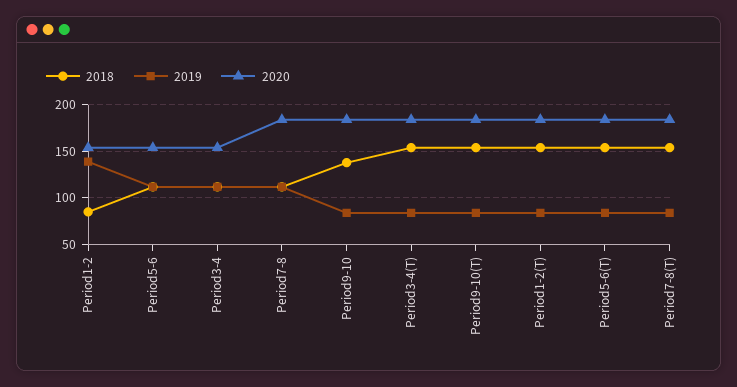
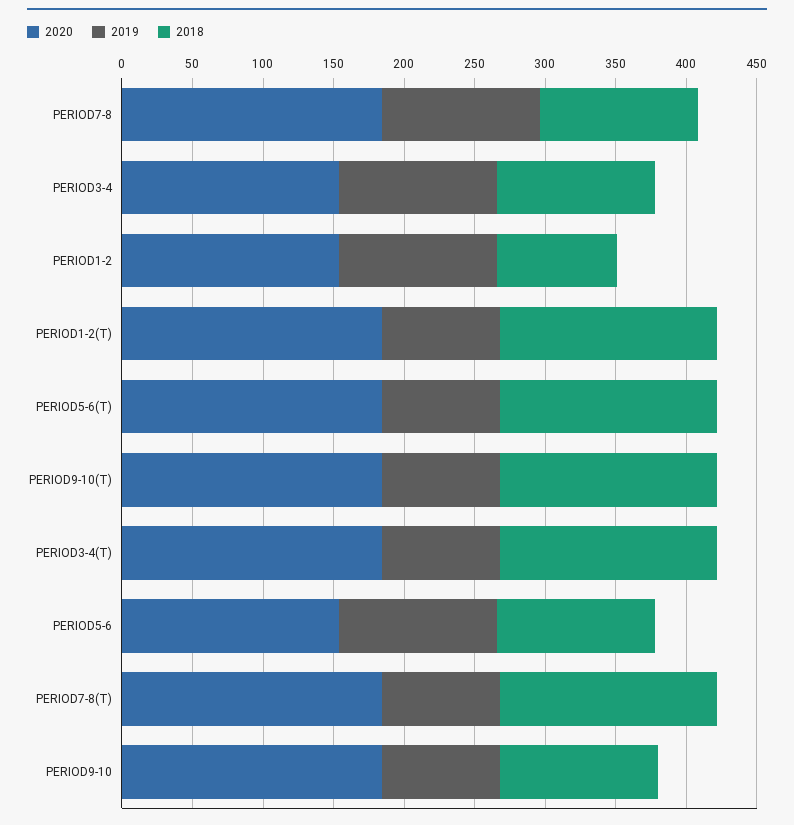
2019, Period1-2: 140 -> 110
2018, Period9-10: 140 -> 110

